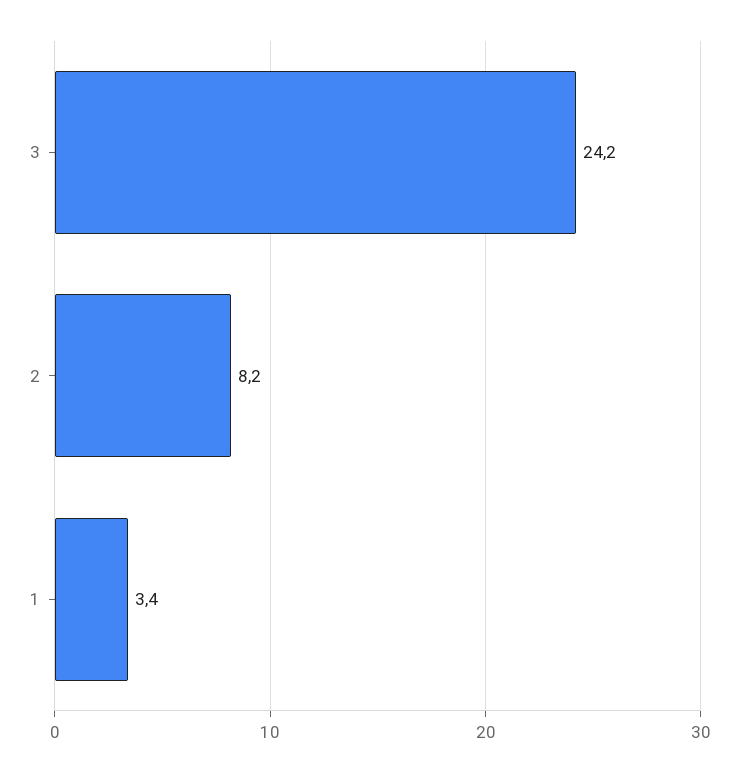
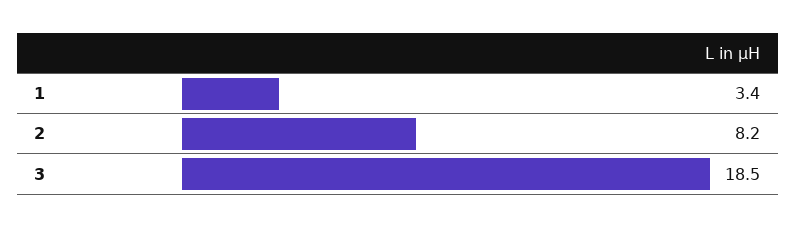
3: 24.2 -> 18.5

